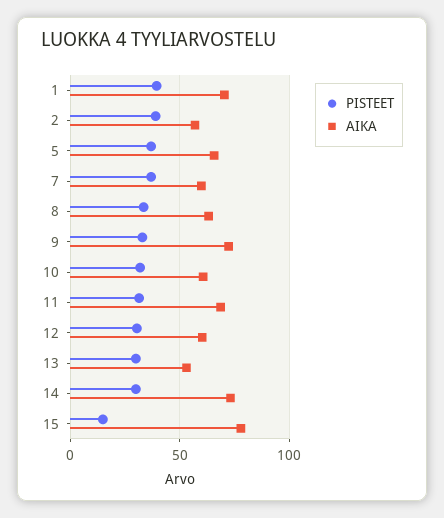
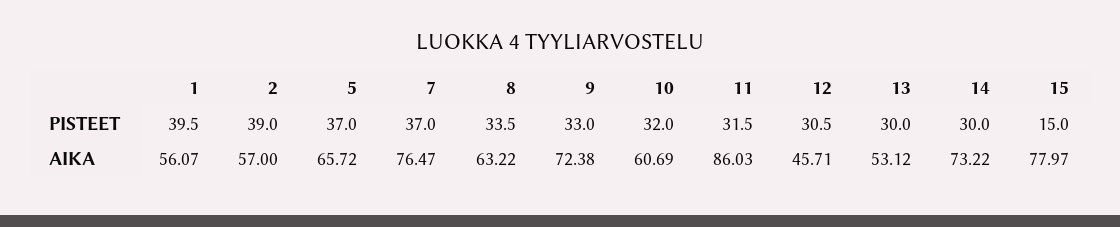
AIKA, 1: 70 -> 56.07
AIKA, 7: 60 -> 76.47
AIKA, 11: 70 -> 86.03
AIKA, 12: 60 -> 45.71

